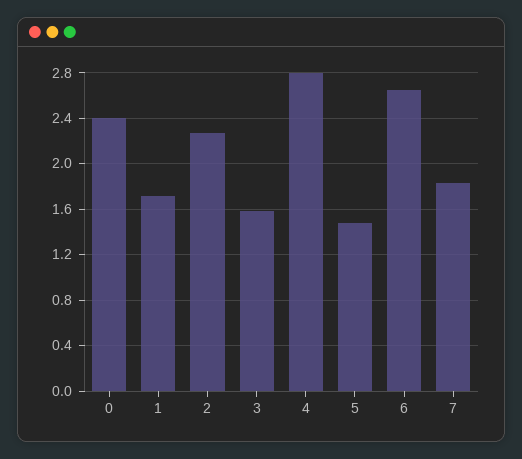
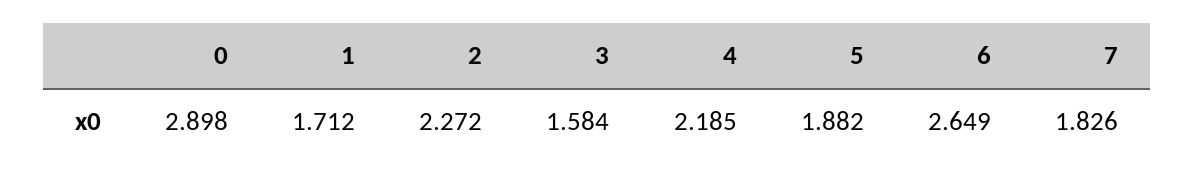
0: 2.4 -> 2.898
4: 2.8 -> 2.185
5: 1.5 -> 1.882

